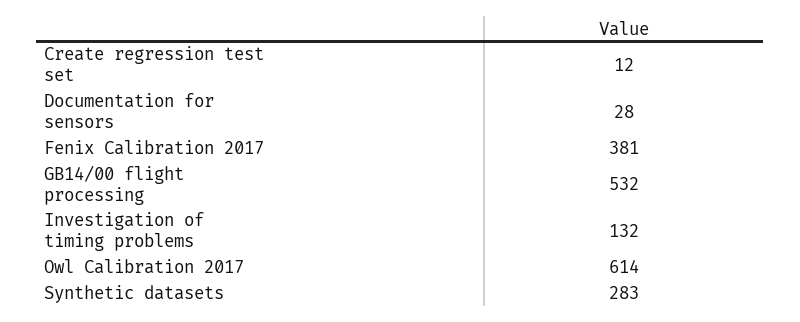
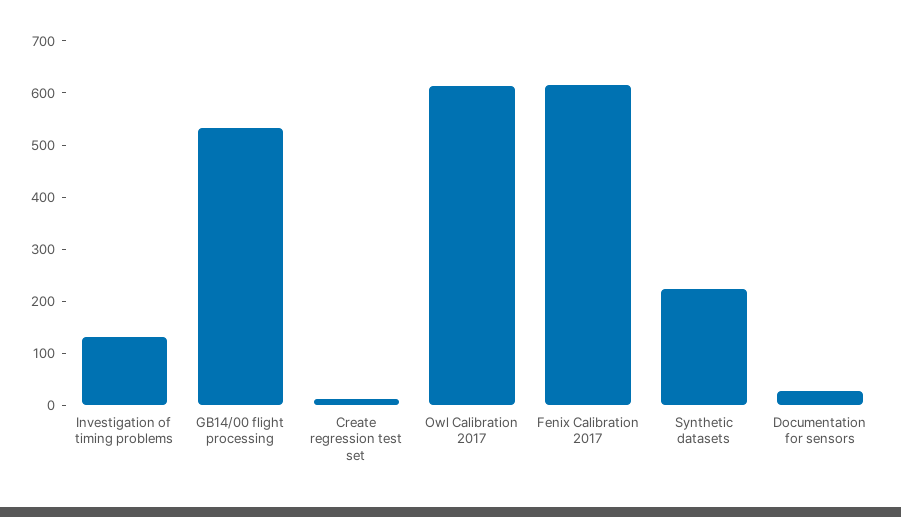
Fenix Calibration 2017: 381 -> 620
Synthetic datasets: 283 -> 220

